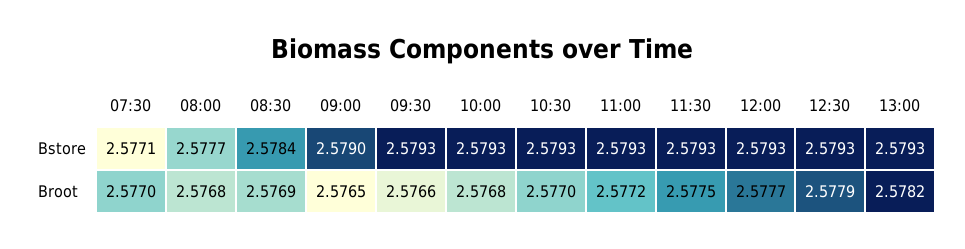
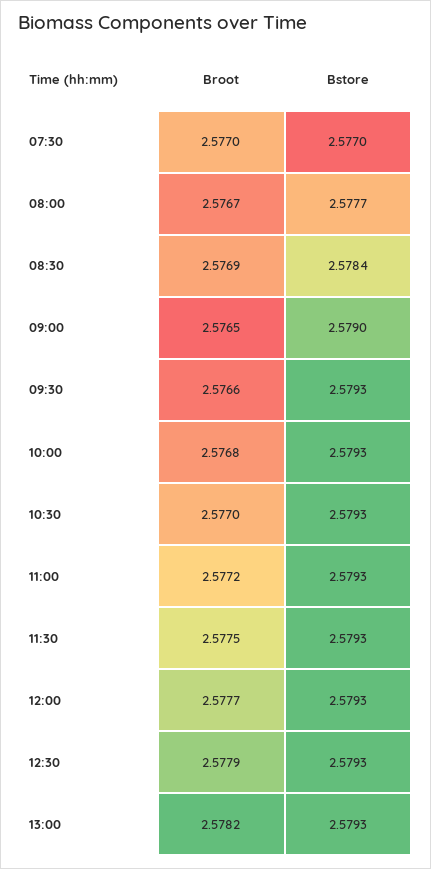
07:30, Bstore: 2.5771 -> 2.577
08:00, Broot: 2.5768 -> 2.5767

